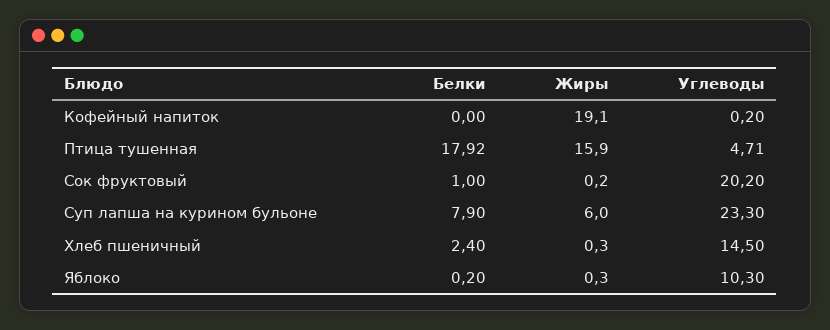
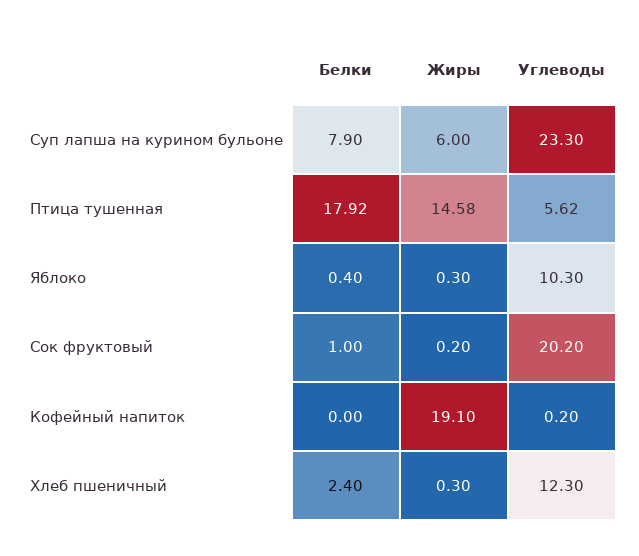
Жиры, Птица тушенная: 15.9 -> 14.58
Углеводы, Птица тушенная: 4.71 -> 5.62
Углеводы, Хлеб пшеничный: 14.5 -> 12.3
Белки, Яблоко: 0.2 -> 0.4

